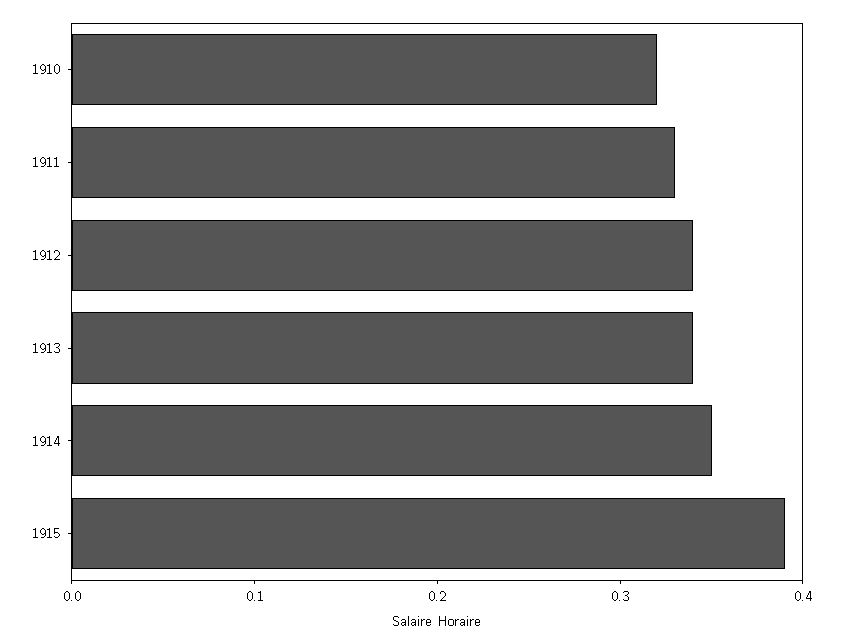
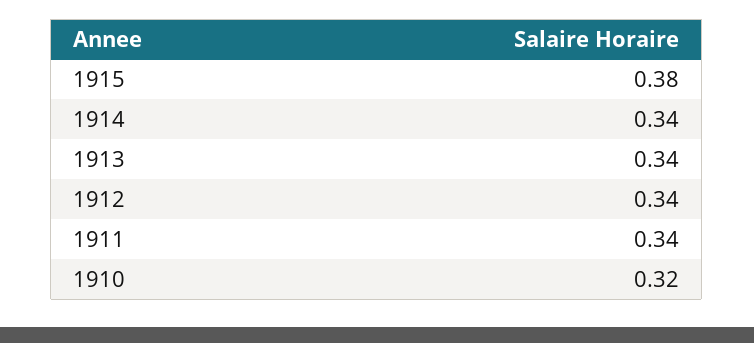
1911: 0.33 -> 0.34
1914: 0.35 -> 0.34
1915: 0.39 -> 0.38

